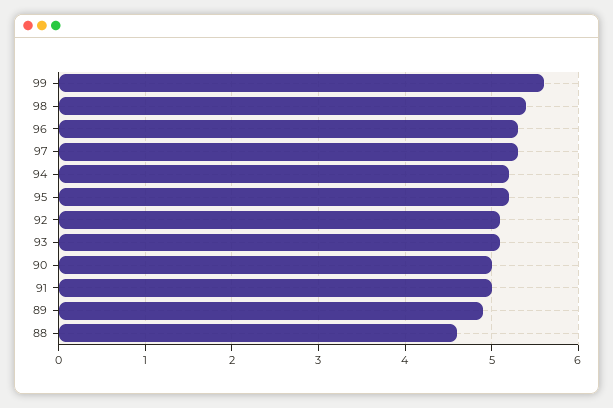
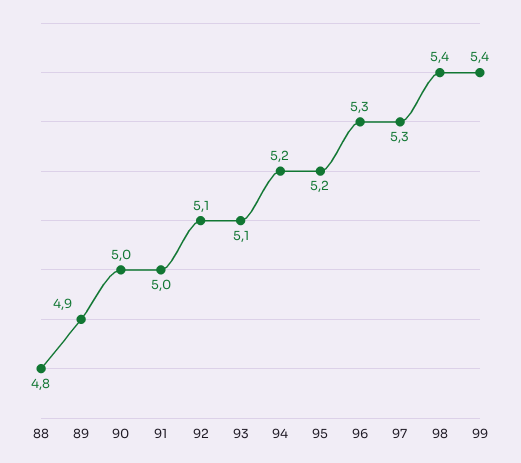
99: 5.6 -> 5.4
88: 4.6 -> 4.8

